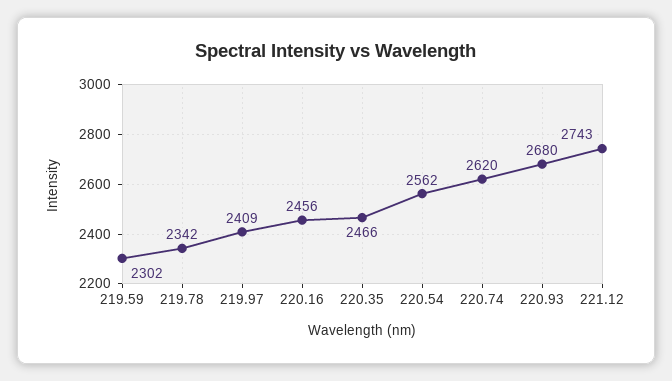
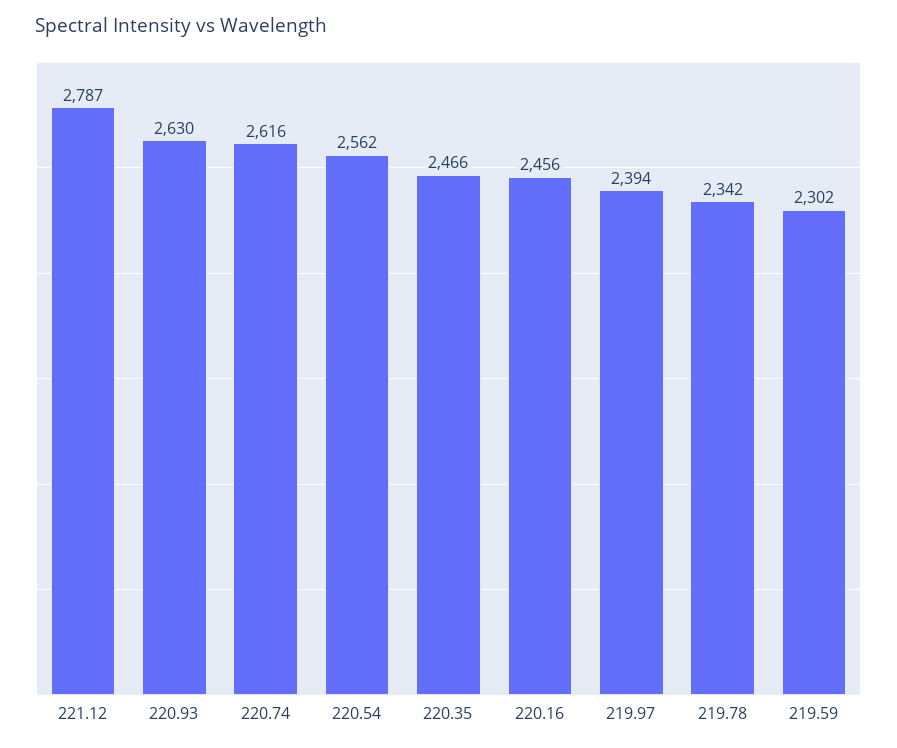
219.97: 2409 -> 2394
220.74: 2620 -> 2616
220.93: 2680 -> 2630
221.12: 2743 -> 2787

